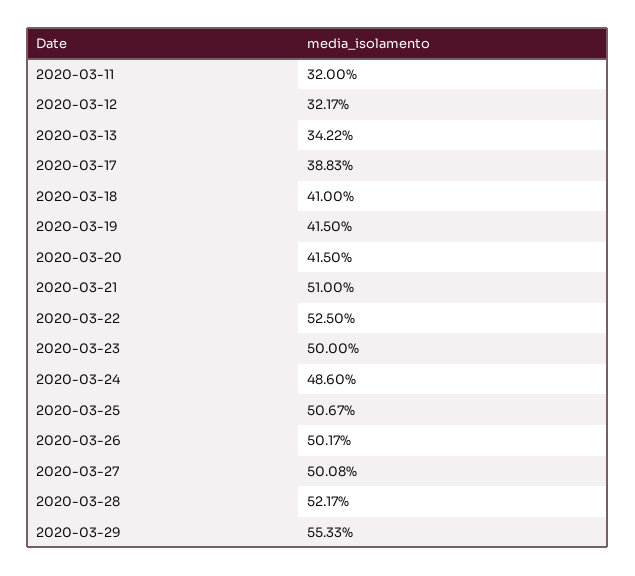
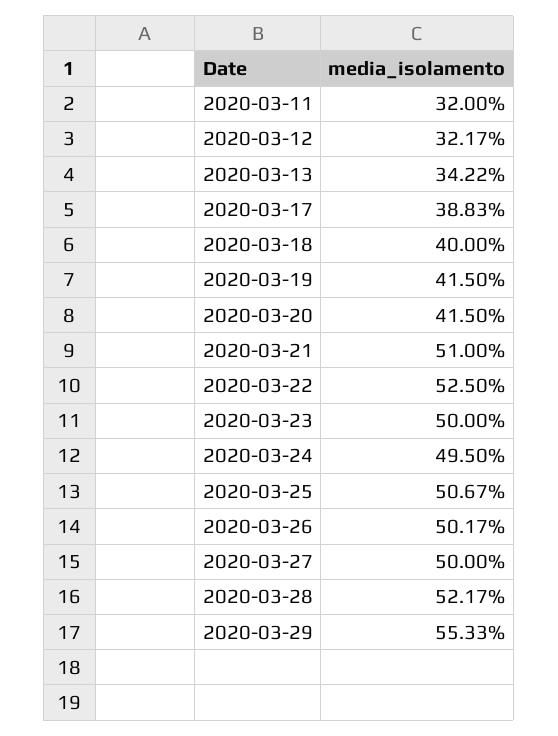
2020-03-18: 41 -> 40
2020-03-24: 48.6 -> 49.5
2020-03-27: 50.08 -> 50

